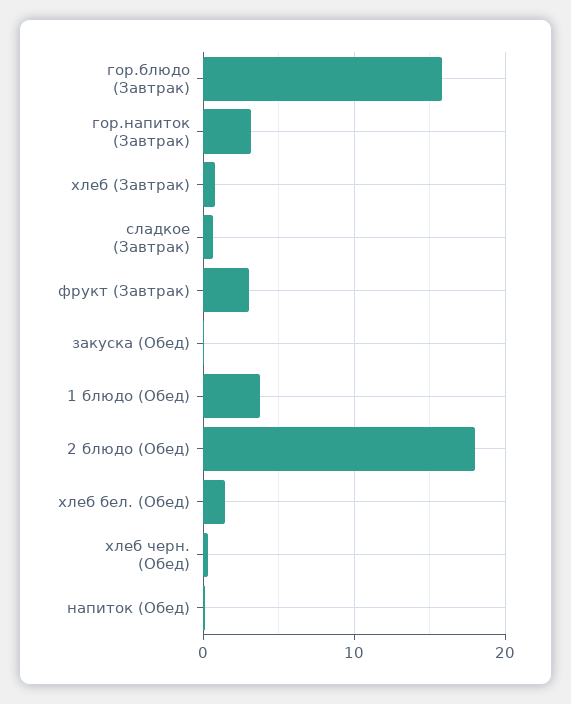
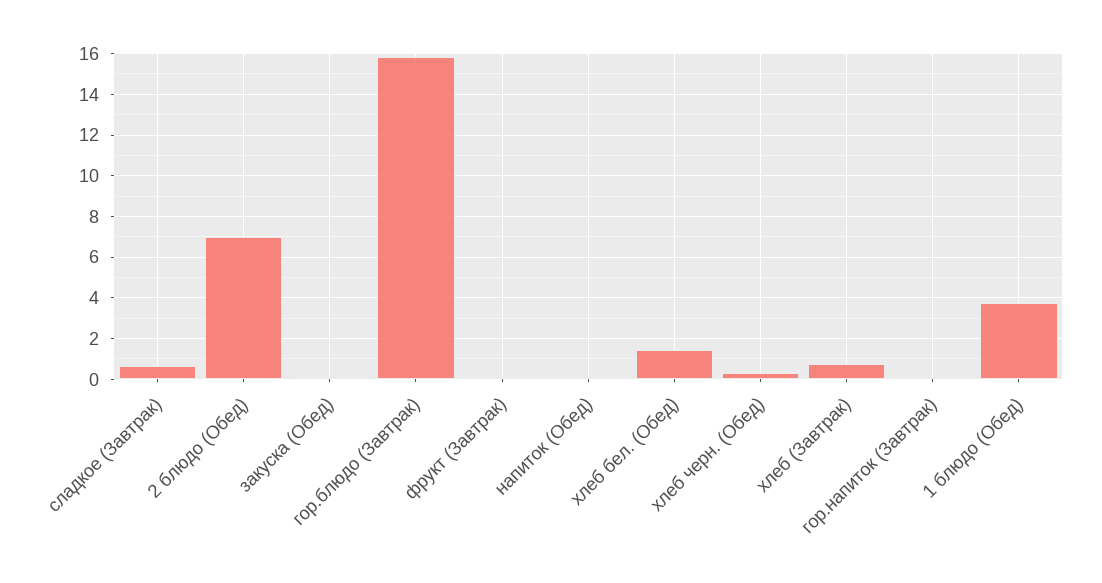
гор.напиток (Завтрак): 3 -> 0
фрукт (Завтрак): 3 -> 0
2 блюдо (Обед): 18 -> 7

